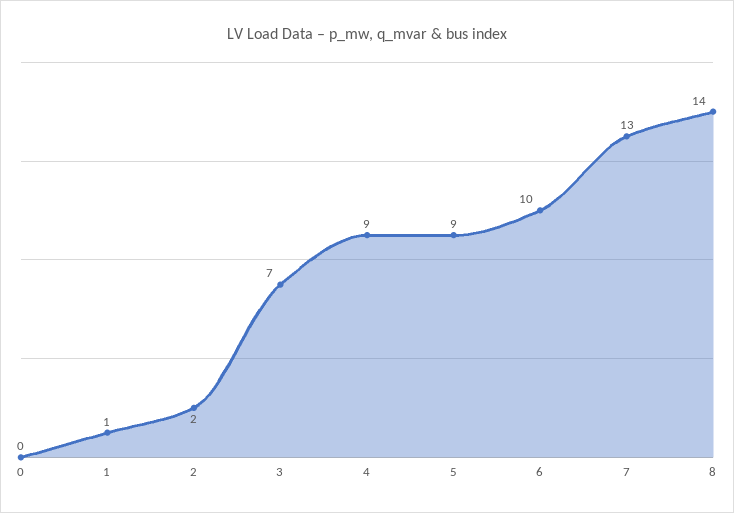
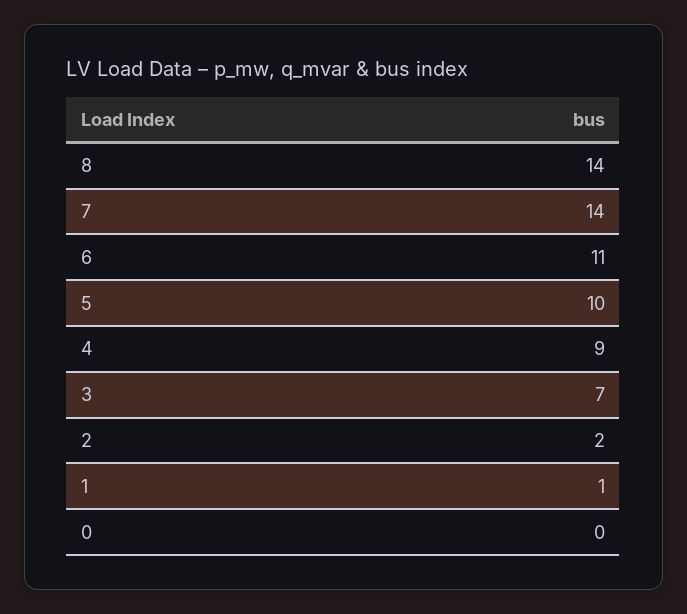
5: 9 -> 10
6: 10 -> 11
7: 13 -> 14

